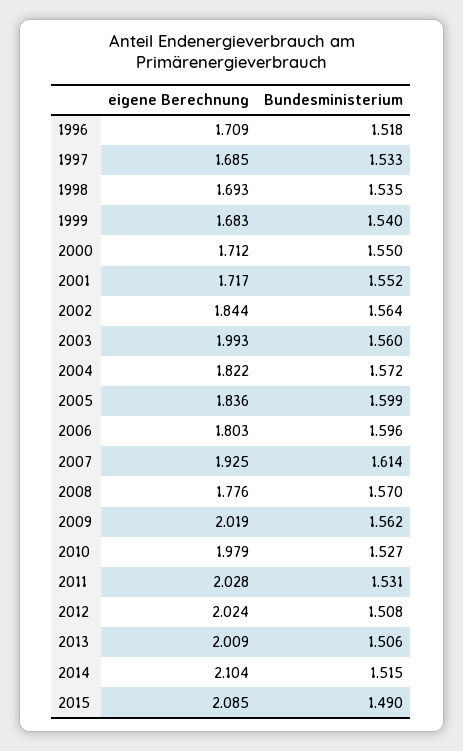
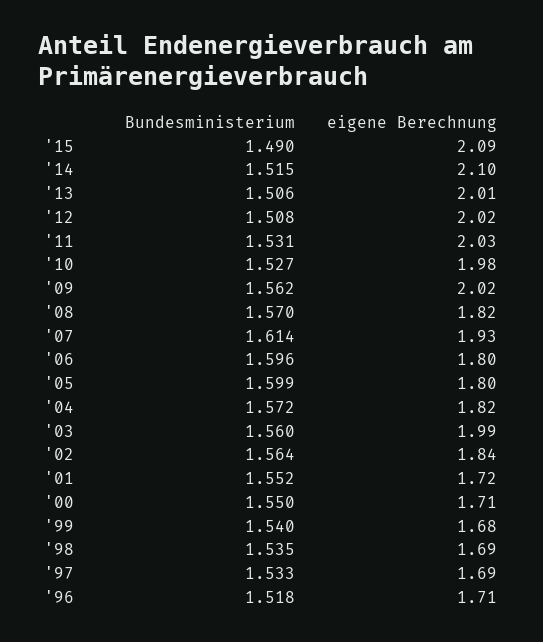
eigene Berechnung, 2005: 1.836 -> 1.8
eigene Berechnung, 2008: 1.776 -> 1.82

